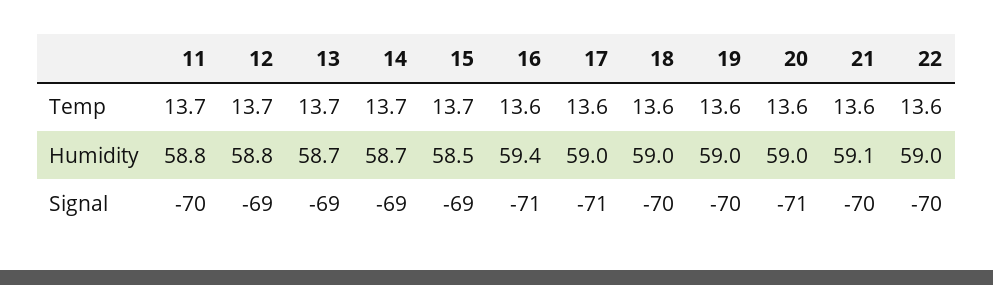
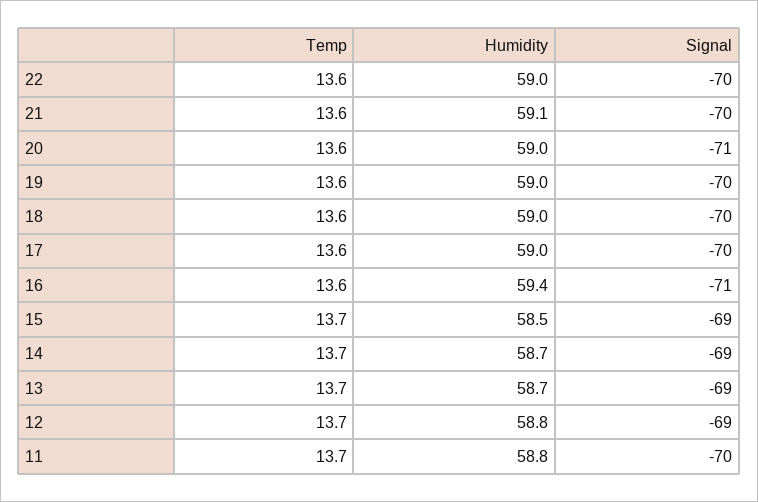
17, Signal: -71 -> -70

